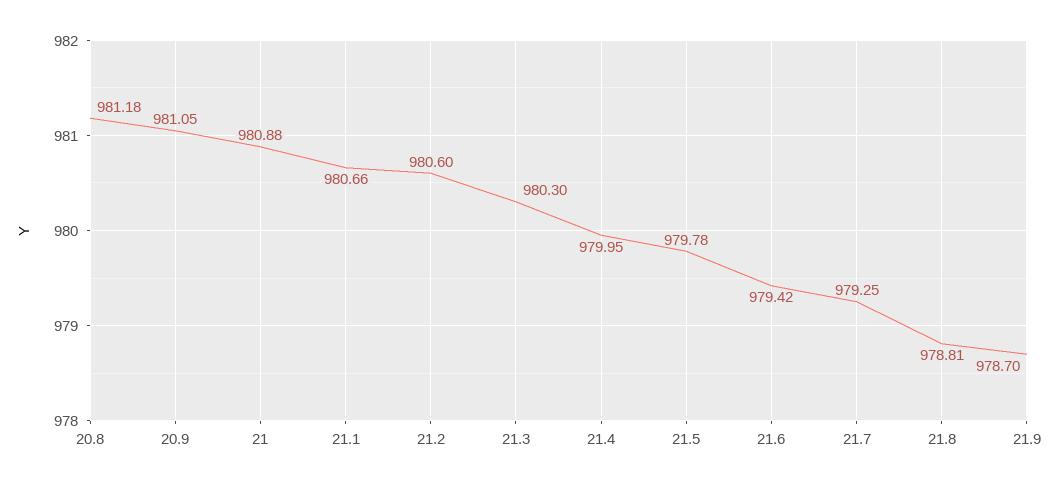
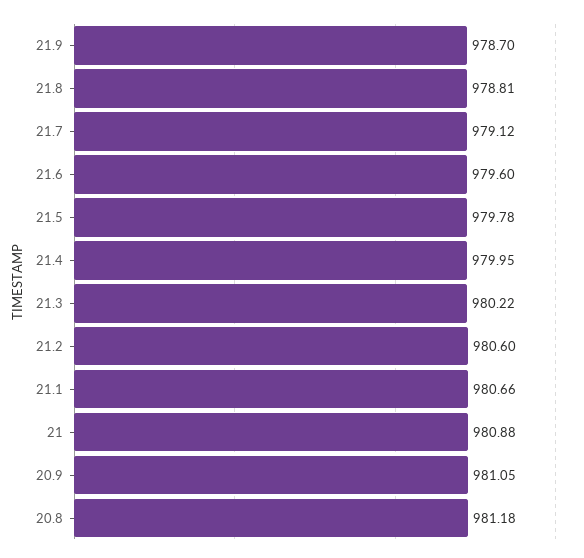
21.3: 980.3 -> 980.22
21.6: 979.42 -> 979.6
21.7: 979.25 -> 979.12

